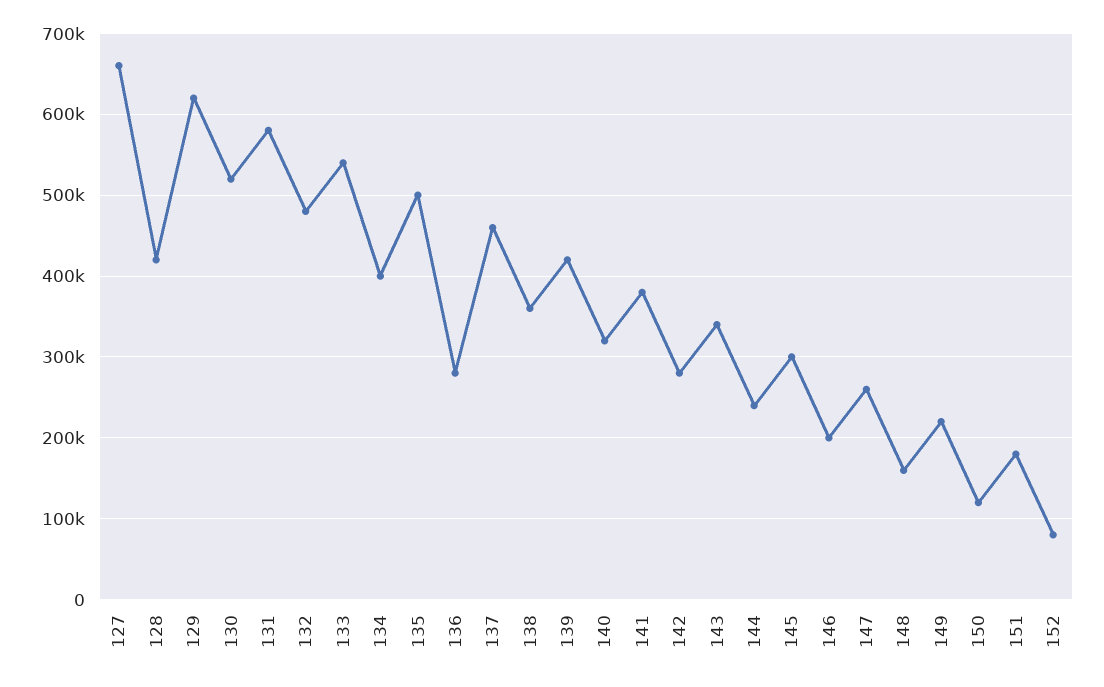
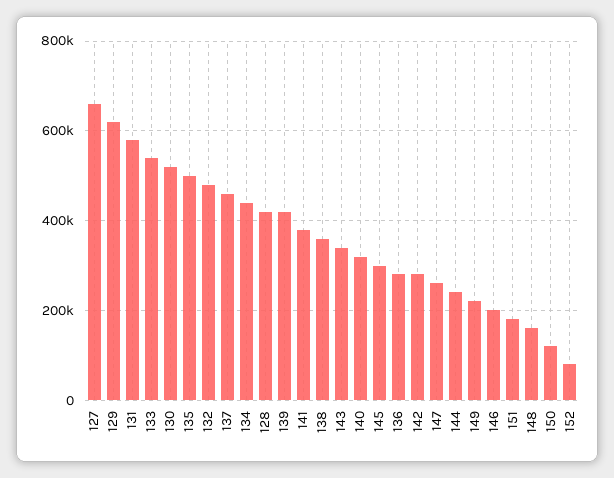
134: 400000 -> 440000

